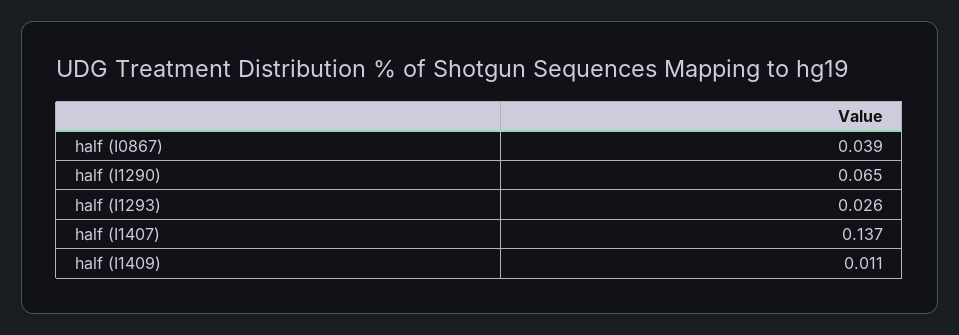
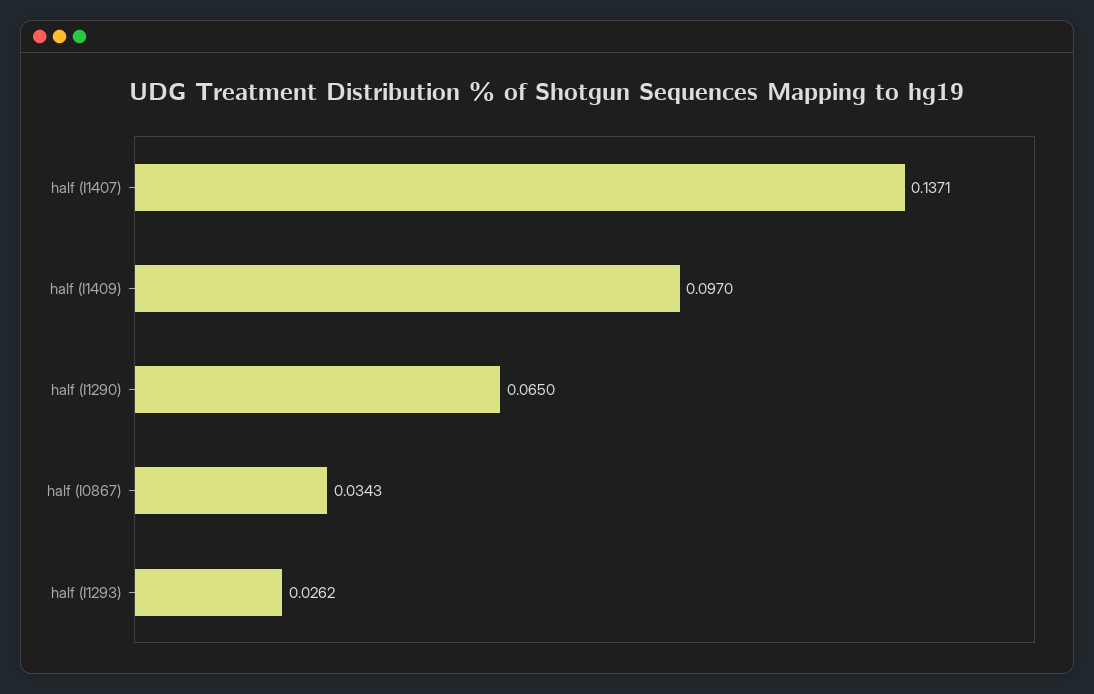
half (I0867): 0.039 -> 0.0343
half (I1409): 0.011 -> 0.097

